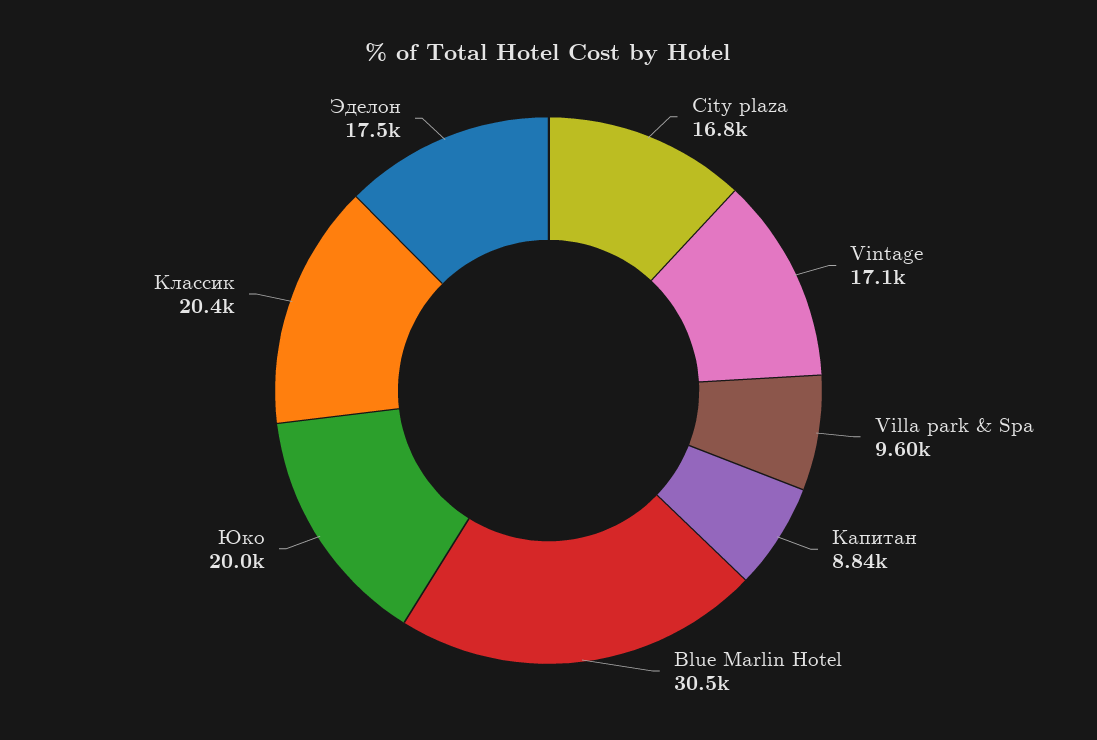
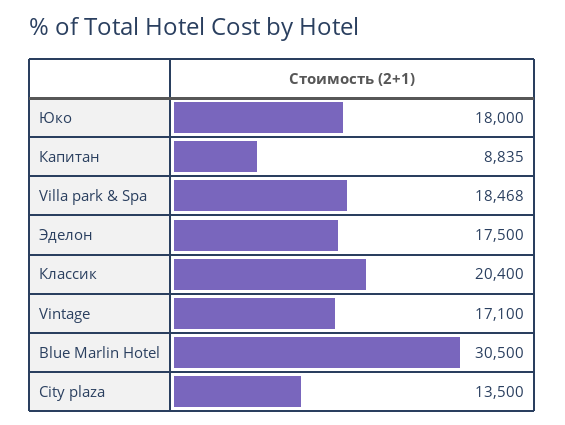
City plaza: 16800 -> 13500
Villa park & Spa: 9600 -> 18468
Юко: 20000 -> 18000

